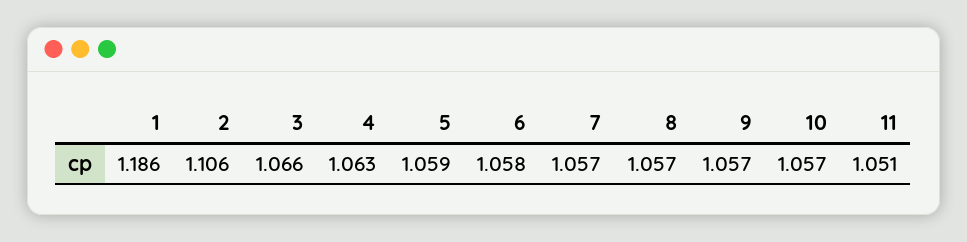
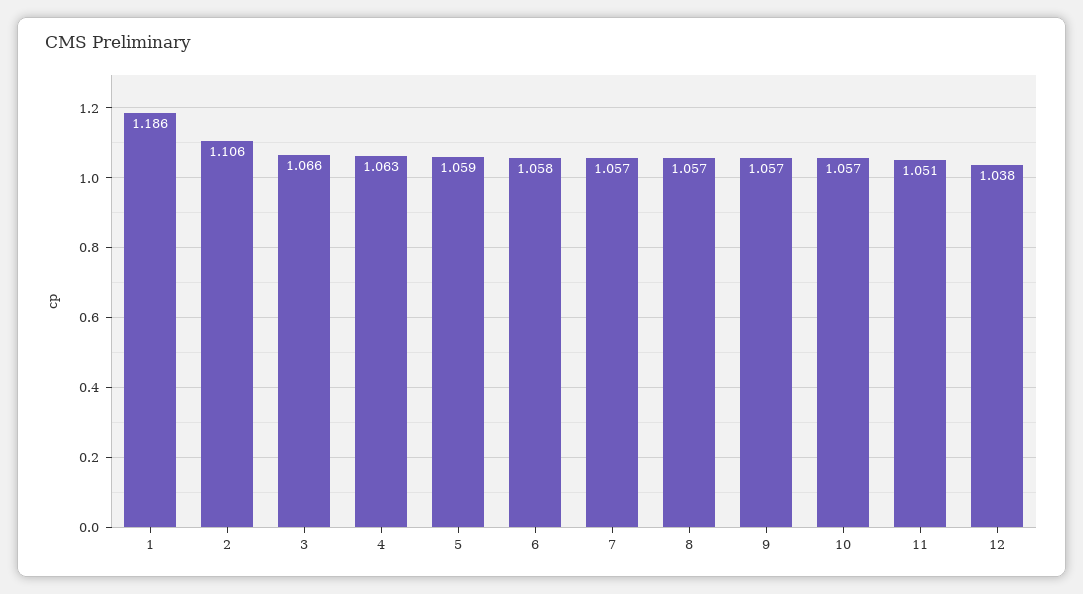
12: none -> 1.038

